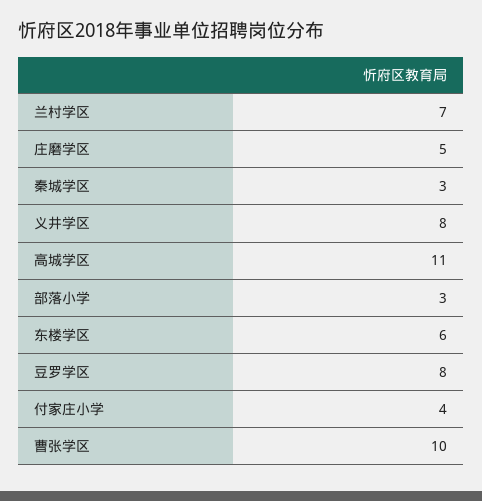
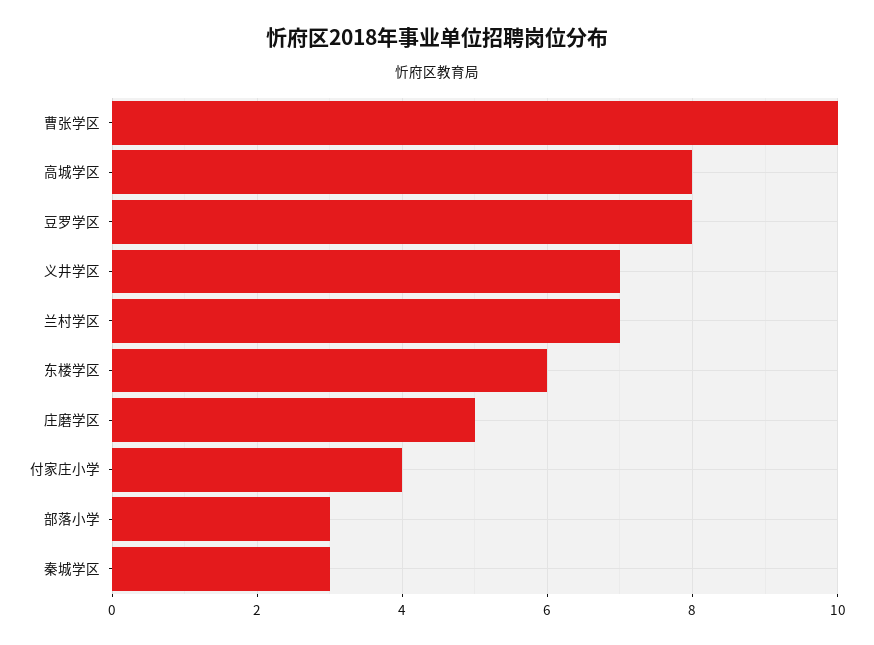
义井学区: 8 -> 7
高城学区: 11 -> 8

